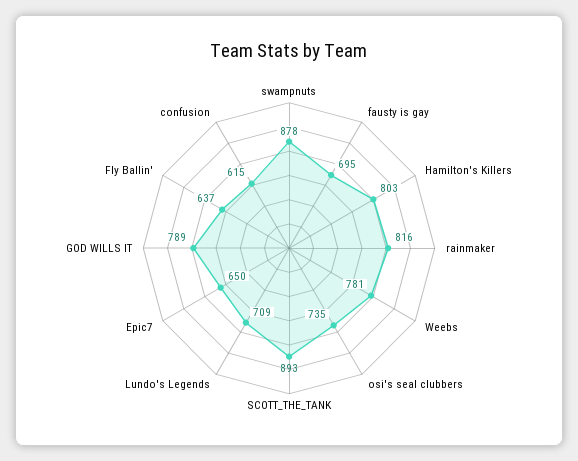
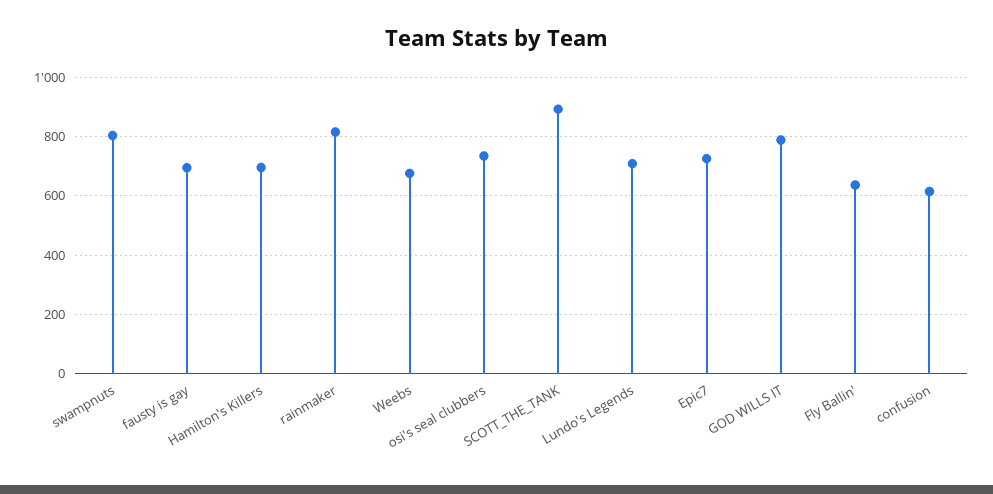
swampnuts: 878 -> 800
Hamilton's Killers: 803 -> 700
Weebs: 781 -> 675
Epic7: 650 -> 725

